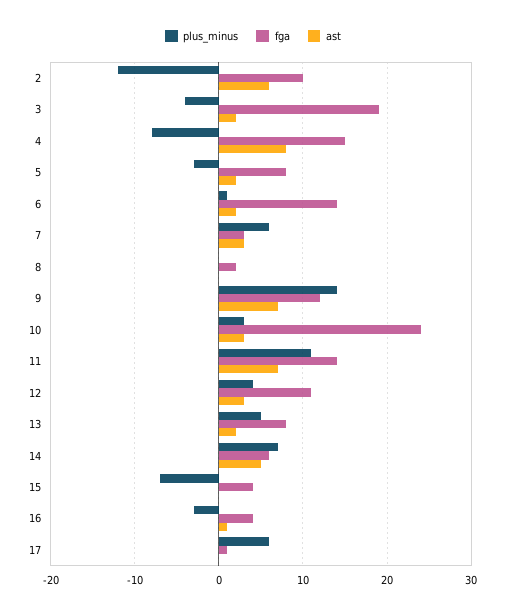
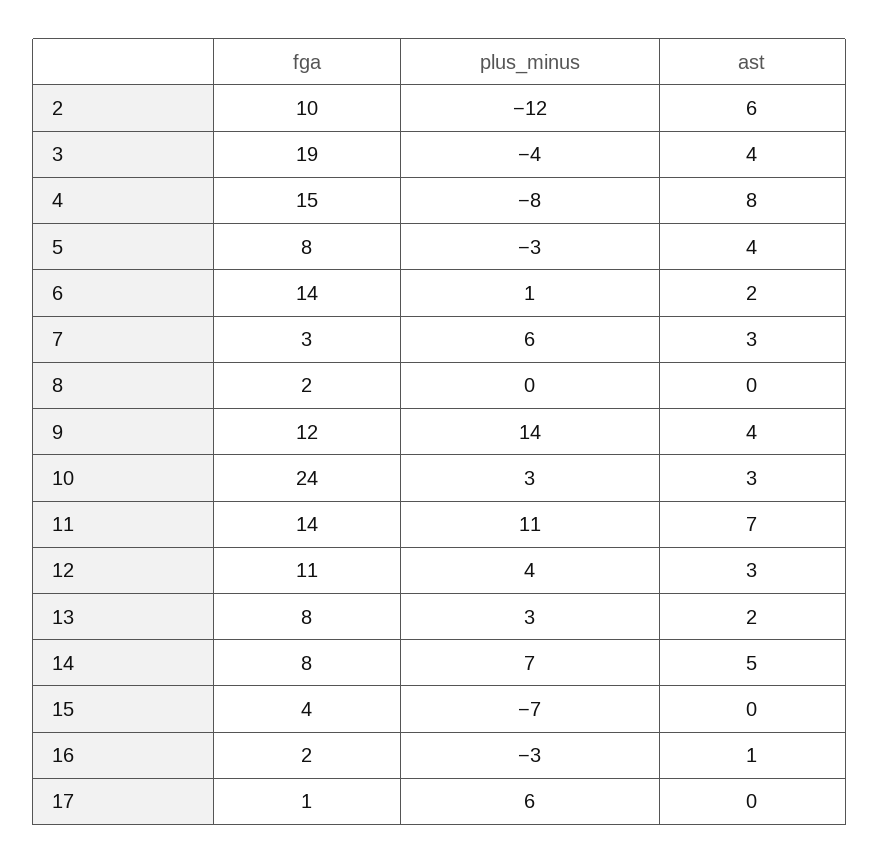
ast, 3: 2 -> 4
ast, 5: 2 -> 4
ast, 9: 7 -> 4
plus_minus, 13: 5 -> 3
fga, 14: 6 -> 8
fga, 16: 4 -> 2

